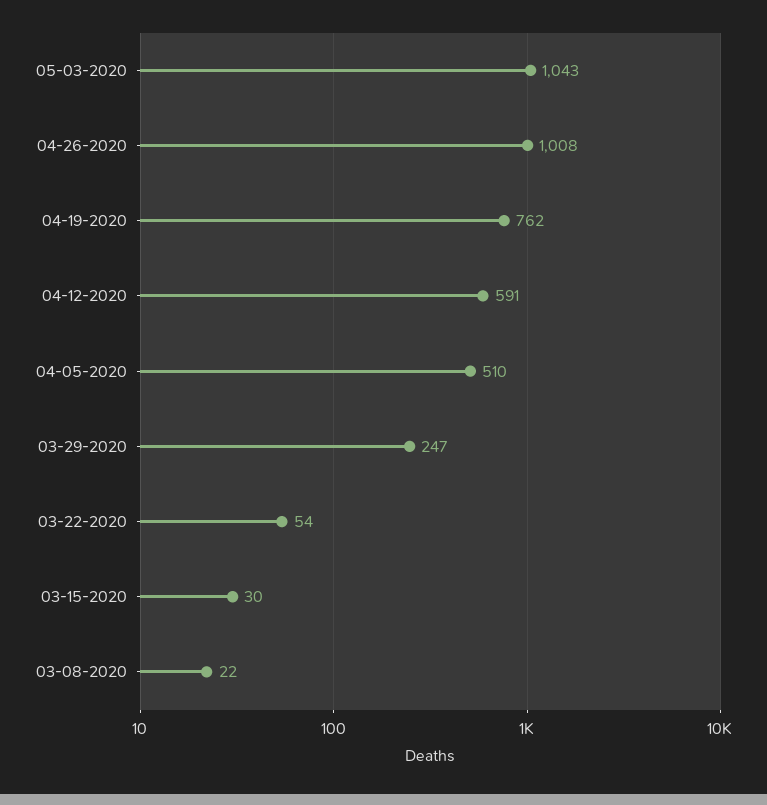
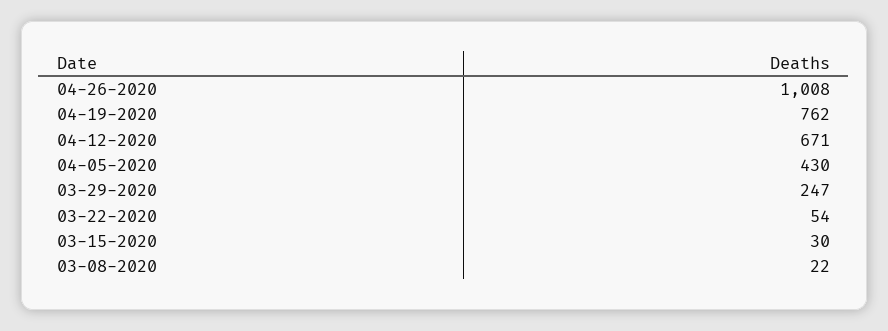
05-03-2020: 1043 -> none
04-12-2020: 591 -> 671
04-05-2020: 510 -> 430

